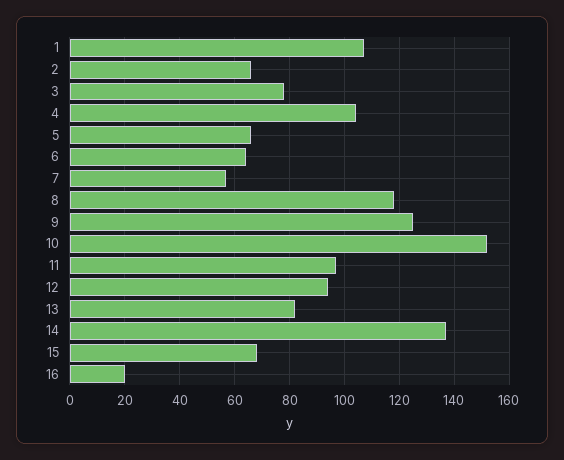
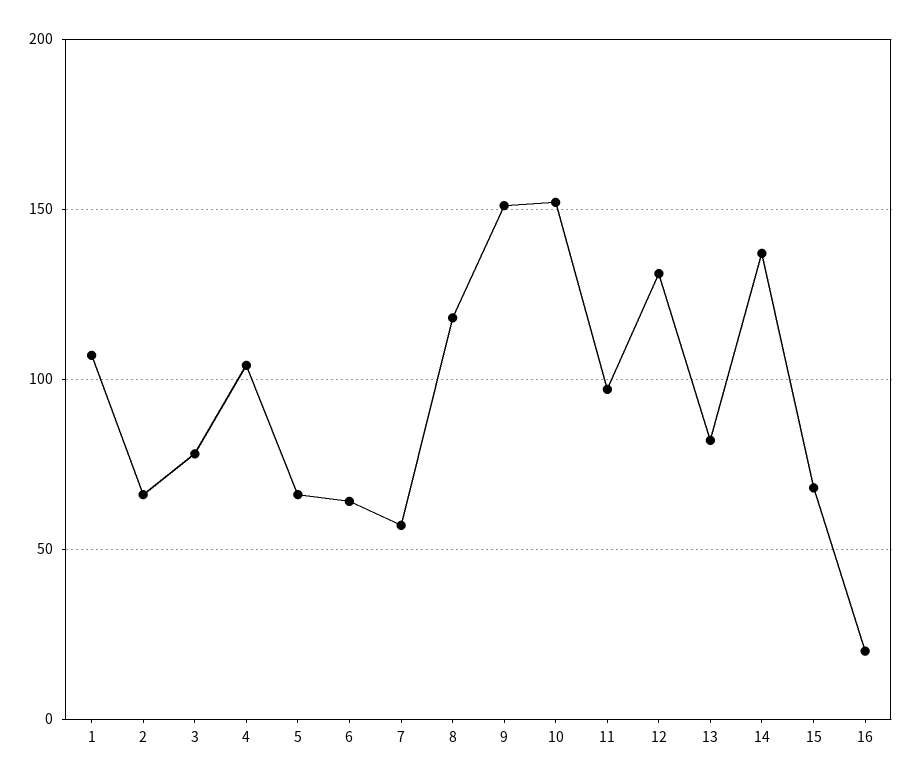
9: 125 -> 150
12: 95 -> 130

